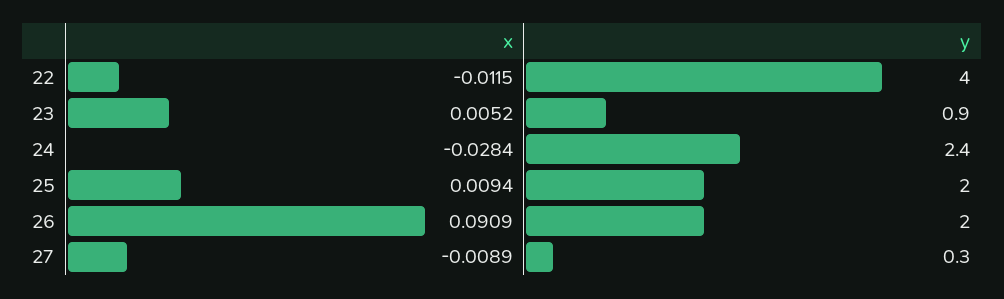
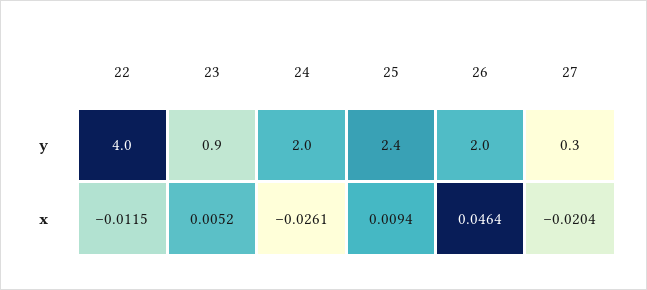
x, 24: -0.0284 -> -0.0261
y, 24: 2.4 -> 2
y, 25: 2 -> 2.4
x, 26: 0.0909 -> 0.0464
x, 27: -0.0089 -> -0.0204

